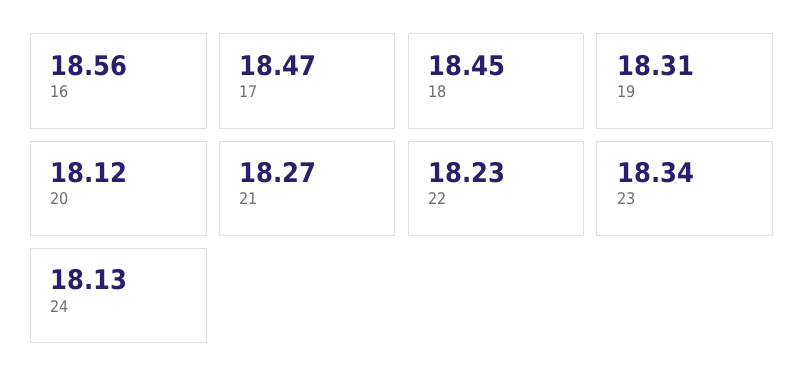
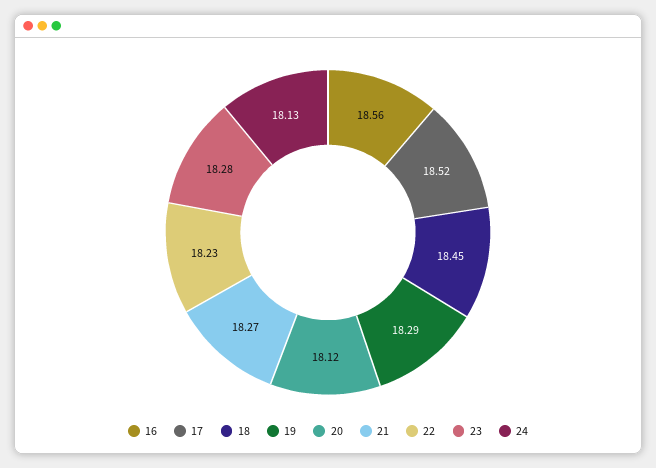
17: 18.47 -> 18.52
19: 18.31 -> 18.29
23: 18.34 -> 18.28

